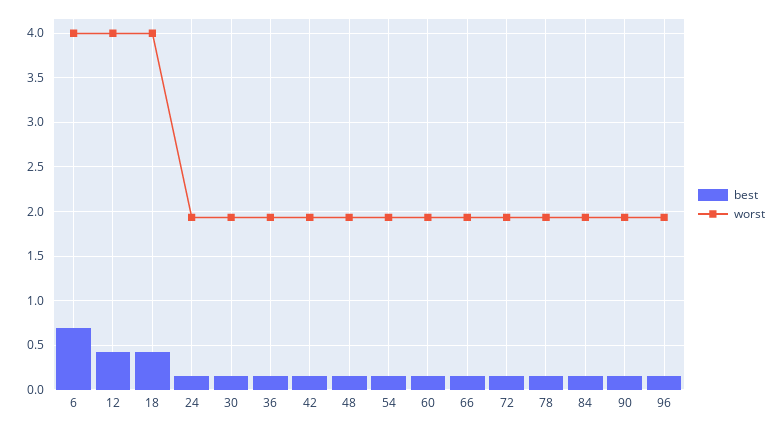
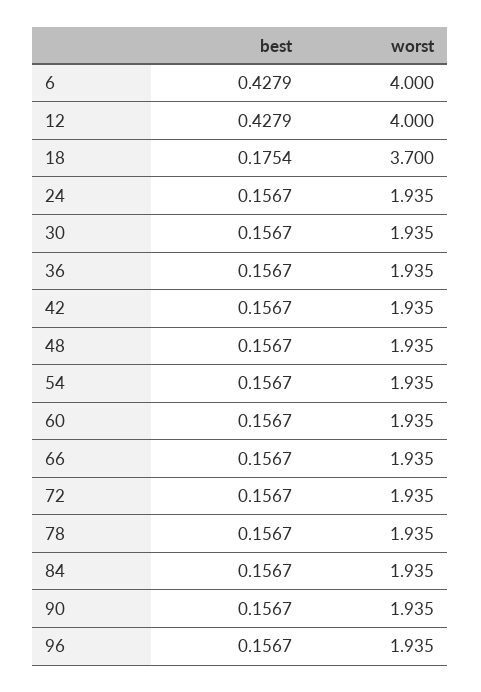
best, 6: 0.7 -> 0.4279
best, 18: 0.4 -> 0.1754
worst, 18: 4 -> 3.7

